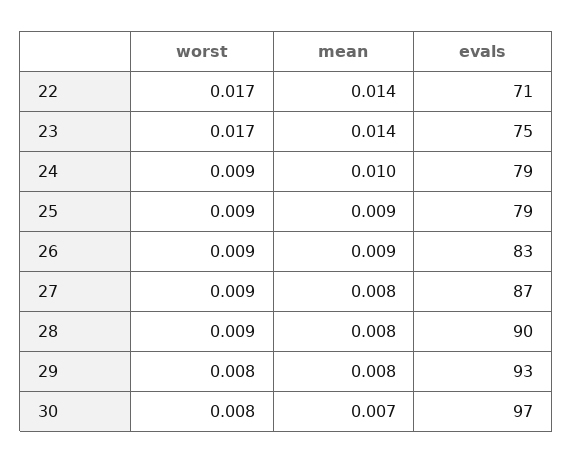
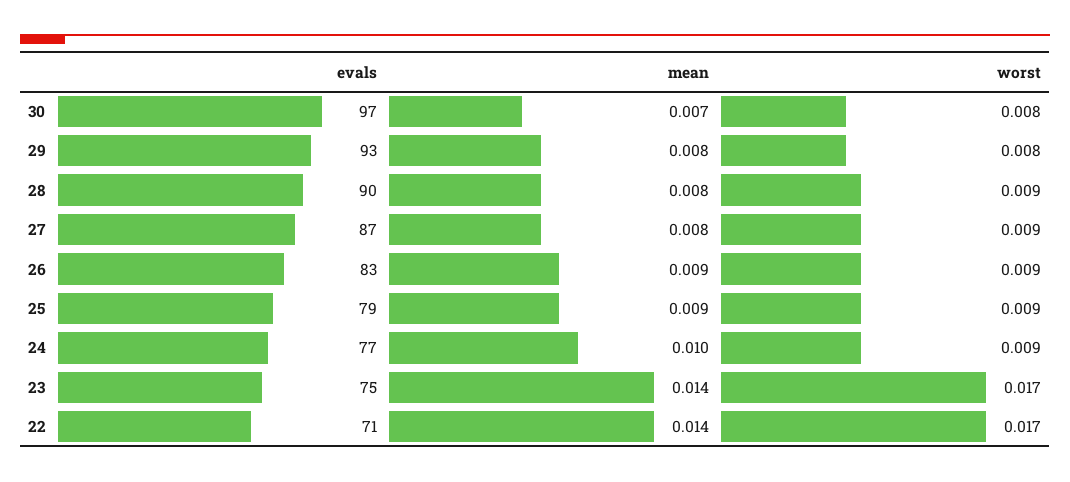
evals, 24: 79 -> 77

